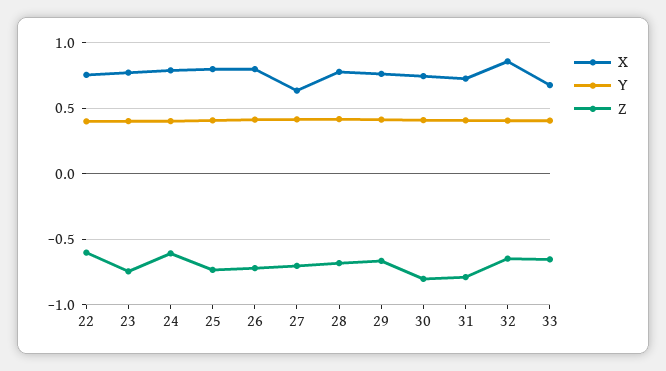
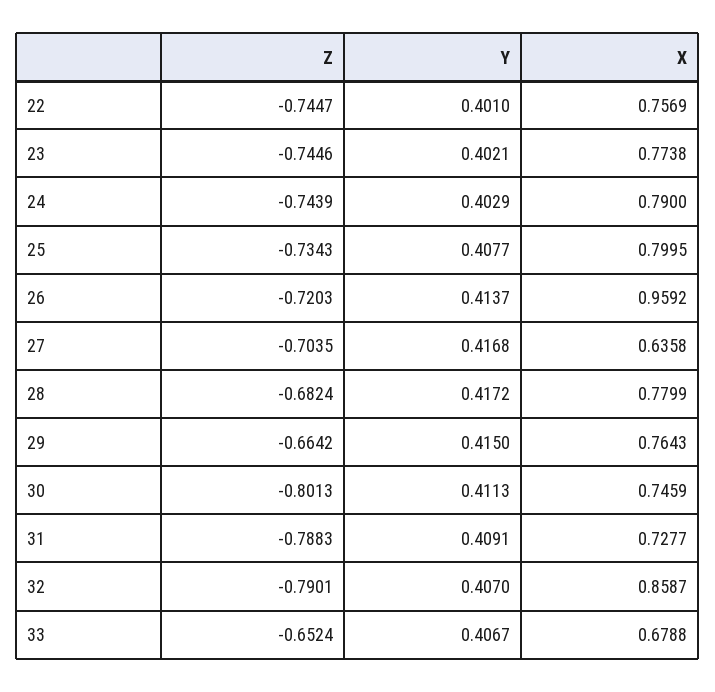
Z, 22: -0.6 -> -0.7447
Z, 24: -0.6 -> -0.7439
X, 26: 0.8 -> 0.9592
Z, 32: -0.65 -> -0.7901

